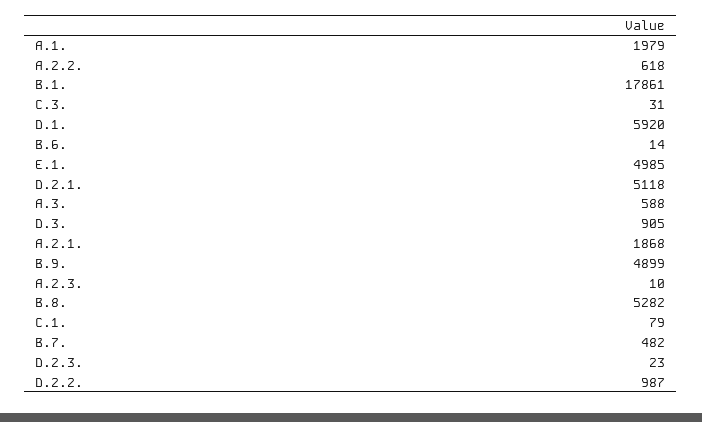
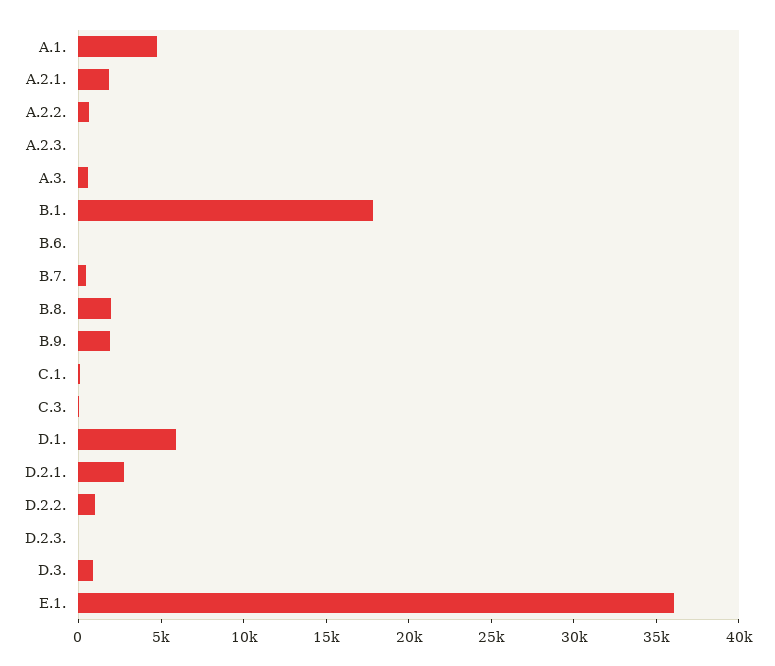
A.1.: 1979 -> 5000
E.1.: 4985 -> 36000
D.2.1.: 5118 -> 3000
B.9.: 4899 -> 2000
B.8.: 5282 -> 2000

